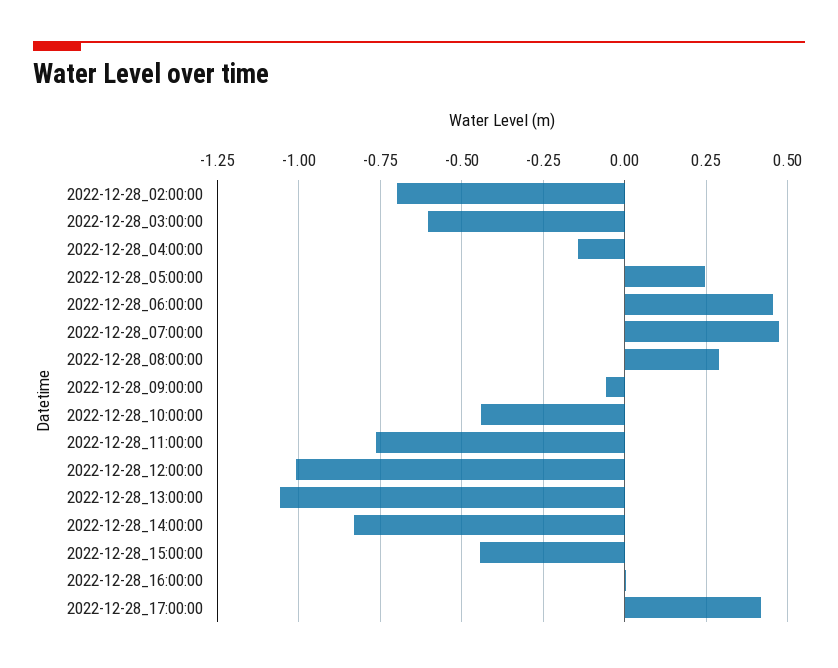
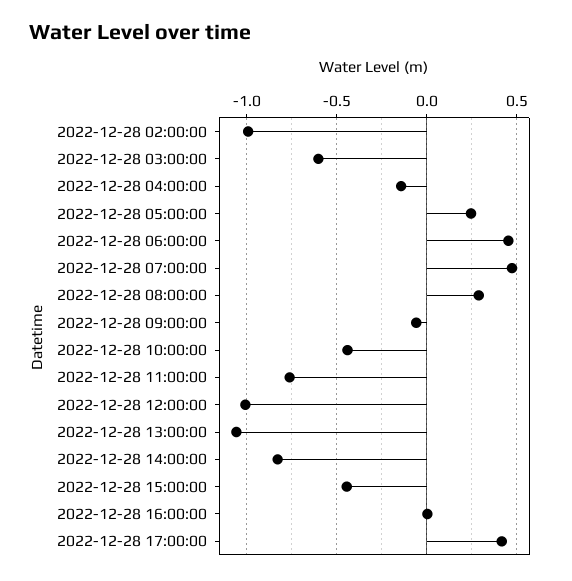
2022-12-28_02:00:00: -0.7 -> -1

